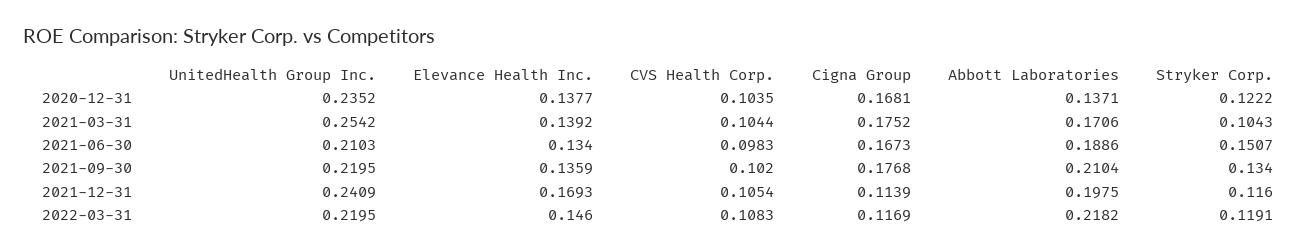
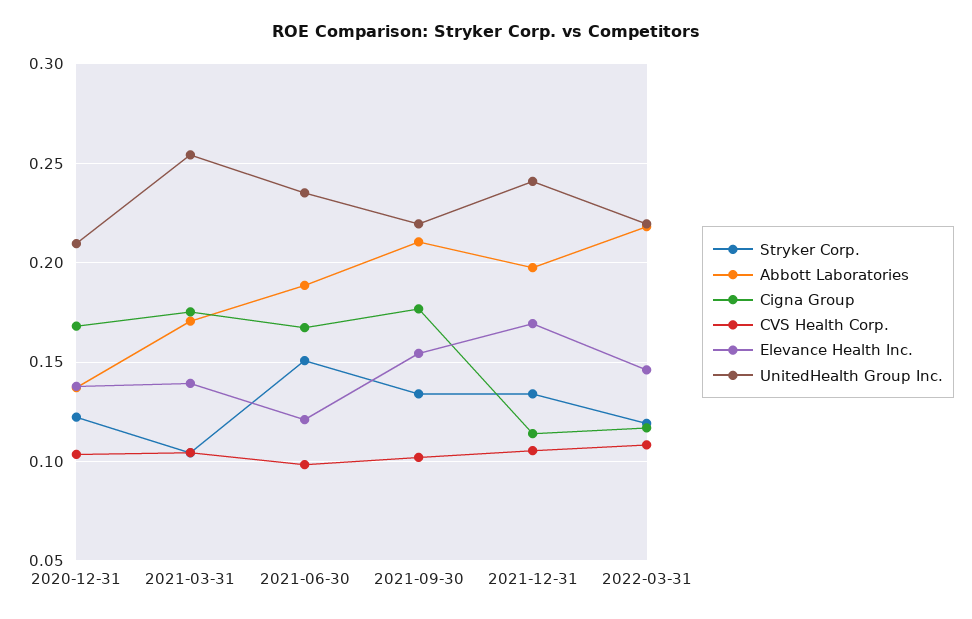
UnitedHealth Group Inc., 2020-12-31: 0.2352 -> 0.21
UnitedHealth Group Inc., 2021-06-30: 0.2103 -> 0.235
Elevance Health Inc., 2021-06-30: 0.134 -> 0.12
Elevance Health Inc., 2021-09-30: 0.1359 -> 0.155
Stryker Corp., 2021-12-31: 0.116 -> 0.135

